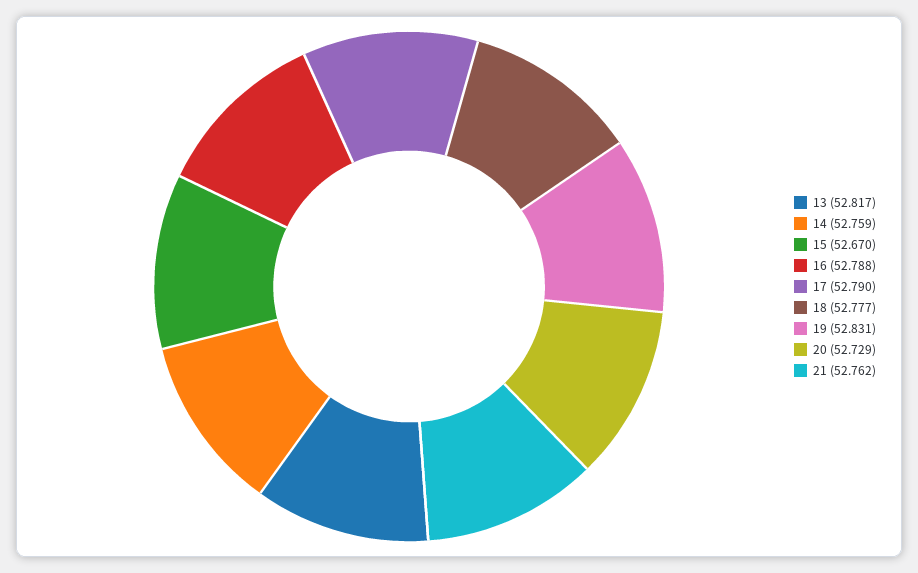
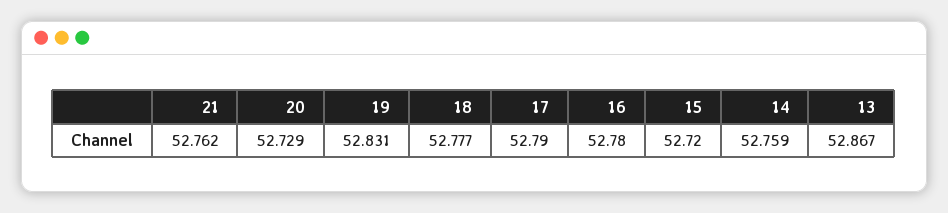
13: 52.817 -> 52.867
15: 52.67 -> 52.72
16: 52.788 -> 52.78

